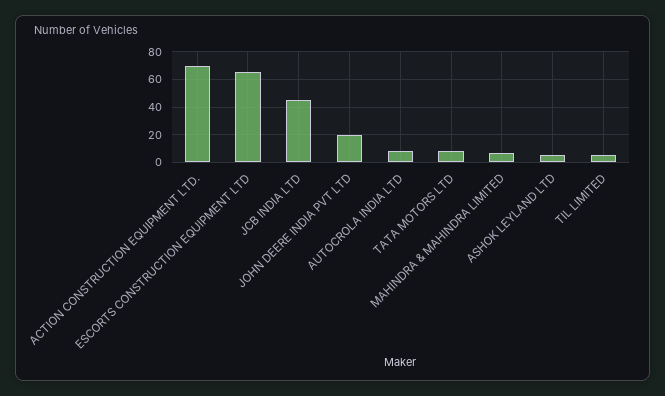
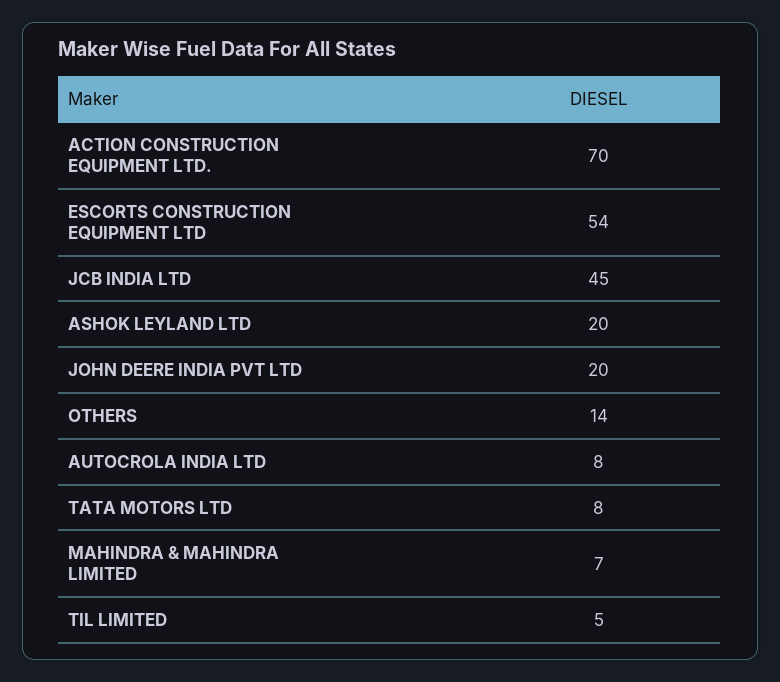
ESCORTS CONSTRUCTION EQUIPMENT LTD: 65 -> 54
ASHOK LEYLAND LTD: 5 -> 20
OTHERS: none -> 14

